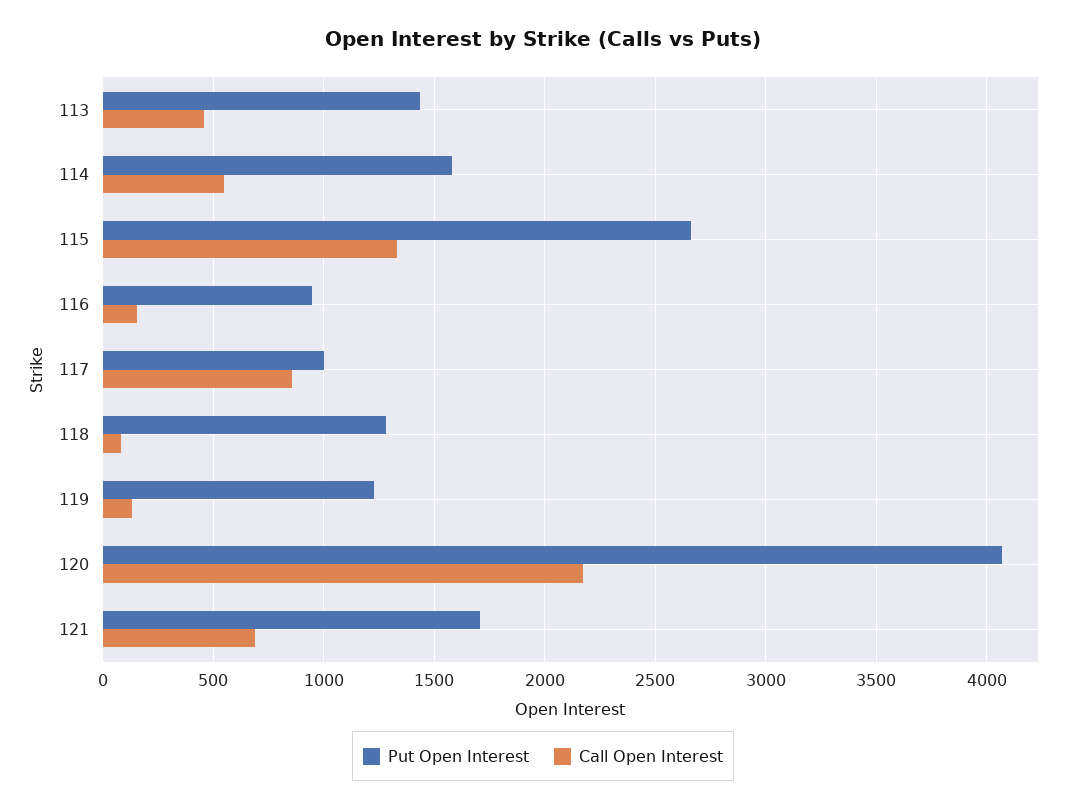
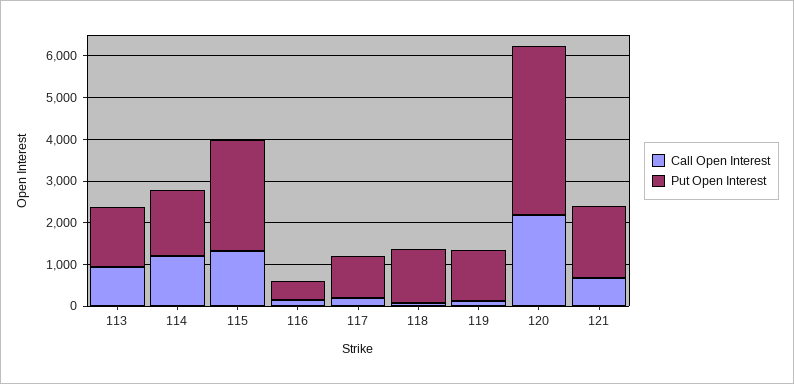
Call Open Interest, 113: 450 -> 1000
Call Open Interest, 114: 550 -> 1200
Put Open Interest, 116: 950 -> 400
Call Open Interest, 117: 850 -> 200

